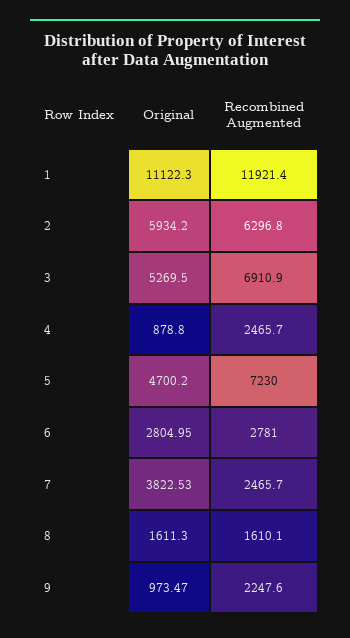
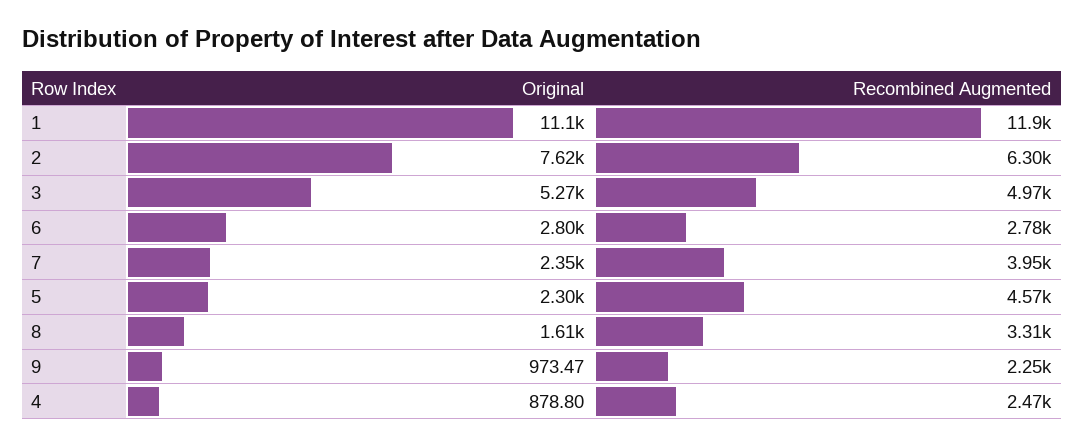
Original, 2: 5934.2 -> 7620
Recombined Augmented, 3: 6910.9 -> 4970
Original, 5: 4700.2 -> 2300
Recombined Augmented, 5: 7230 -> 4570
Original, 7: 3822.53 -> 2350
Recombined Augmented, 7: 2465.7 -> 3950
Recombined Augmented, 8: 1610.1 -> 3310

